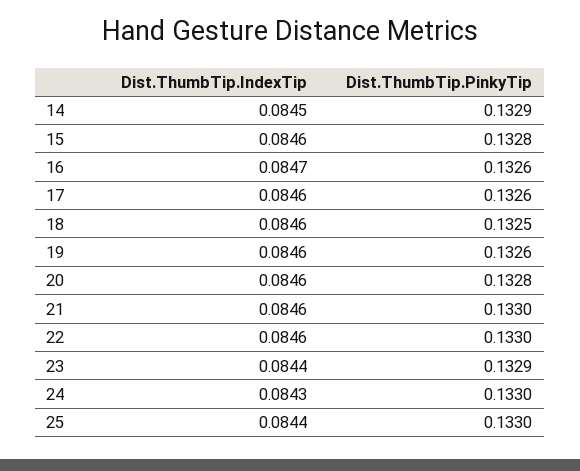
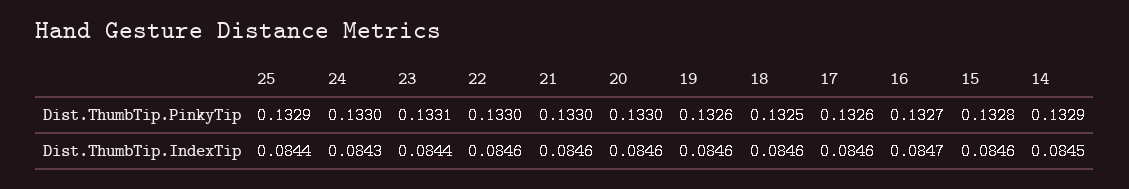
Dist.ThumbTip.PinkyTip, 16: 0.1326 -> 0.1327
Dist.ThumbTip.PinkyTip, 20: 0.1328 -> 0.133
Dist.ThumbTip.PinkyTip, 23: 0.1329 -> 0.1331
Dist.ThumbTip.PinkyTip, 25: 0.133 -> 0.1329

